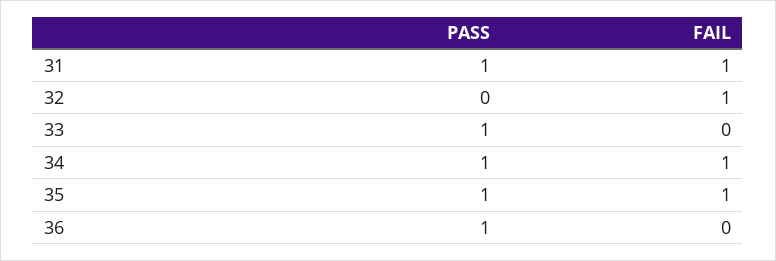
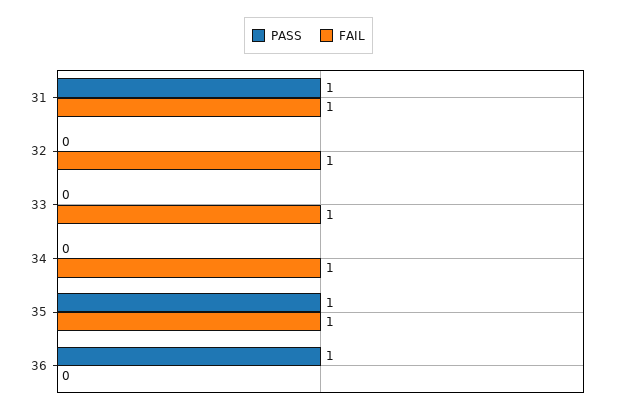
PASS, 33: 1 -> 0
FAIL, 33: 0 -> 1
PASS, 34: 1 -> 0

